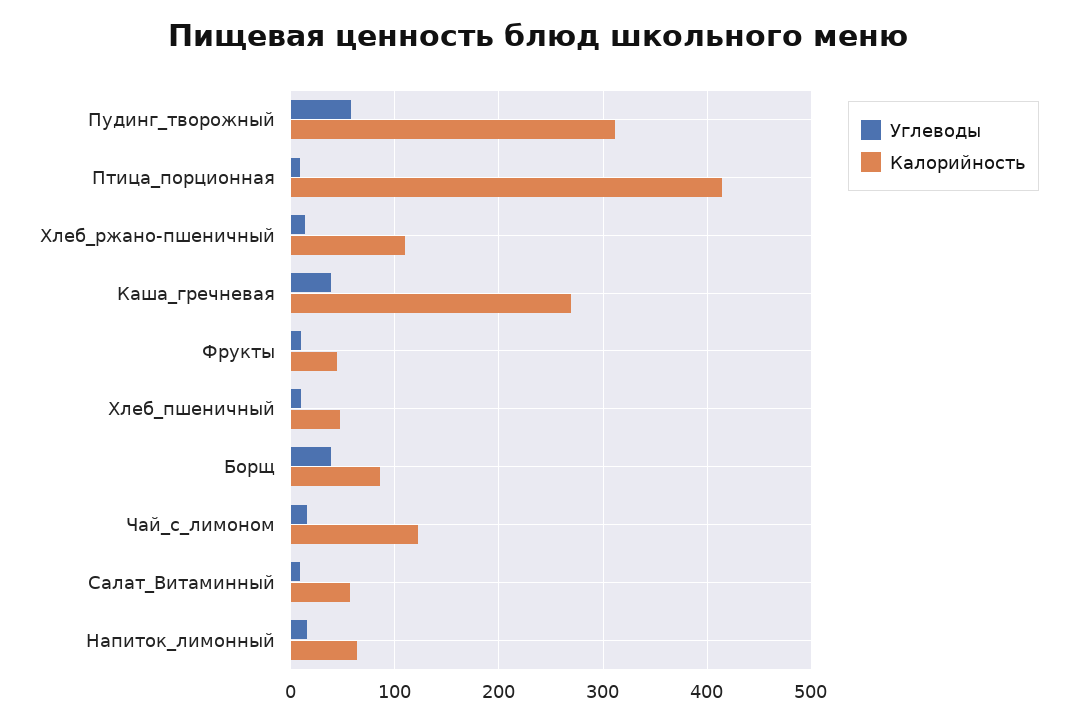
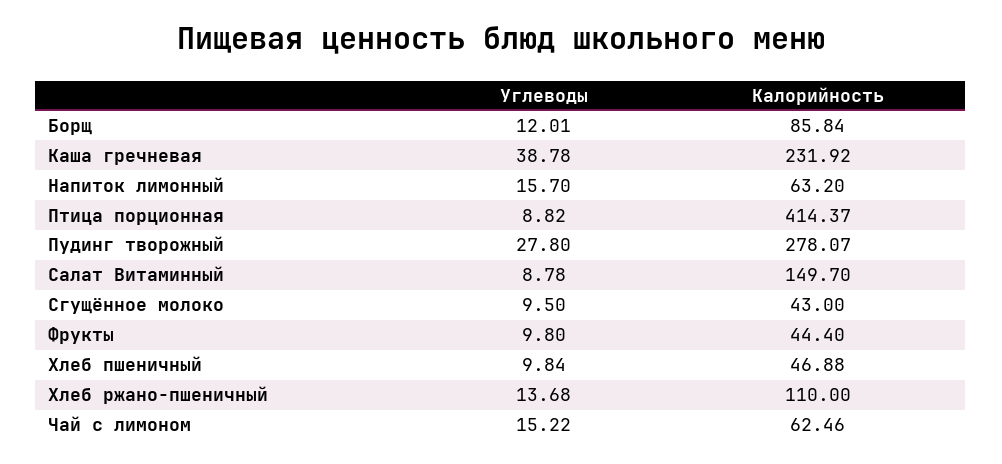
Углеводы, Пудинг_творожный: 60 -> 27.8
Калорийность, Пудинг_творожный: 310 -> 278.07
Калорийность, Каша_гречневая: 270 -> 231.92
Углеводы, Борщ: 40 -> 12.01
Калорийность, Чай_с_лимоном: 120 -> 62.46
Калорийность, Салат_Витаминный: 60 -> 149.7
Углеводы, Сгущённое молоко: none -> 9.5
Калорийность, Сгущённое молоко: none -> 43

